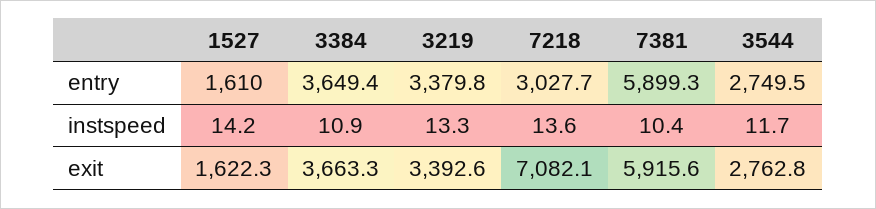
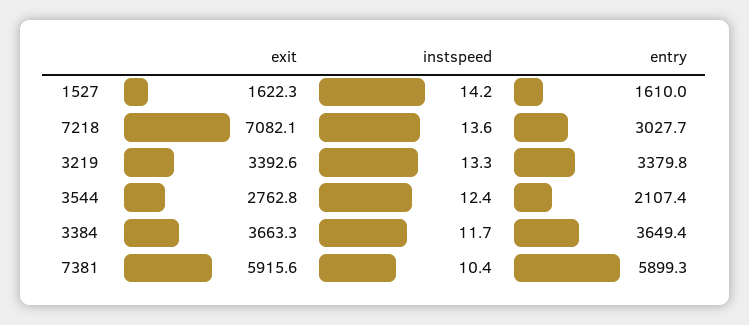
3544, entry: 2749.5 -> 2107.4
3384, instspeed: 10.9 -> 11.7
3544, instspeed: 11.7 -> 12.4

